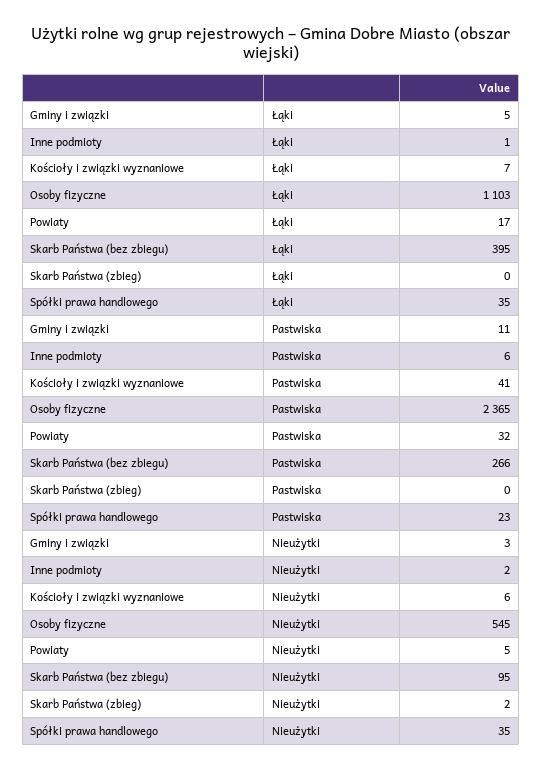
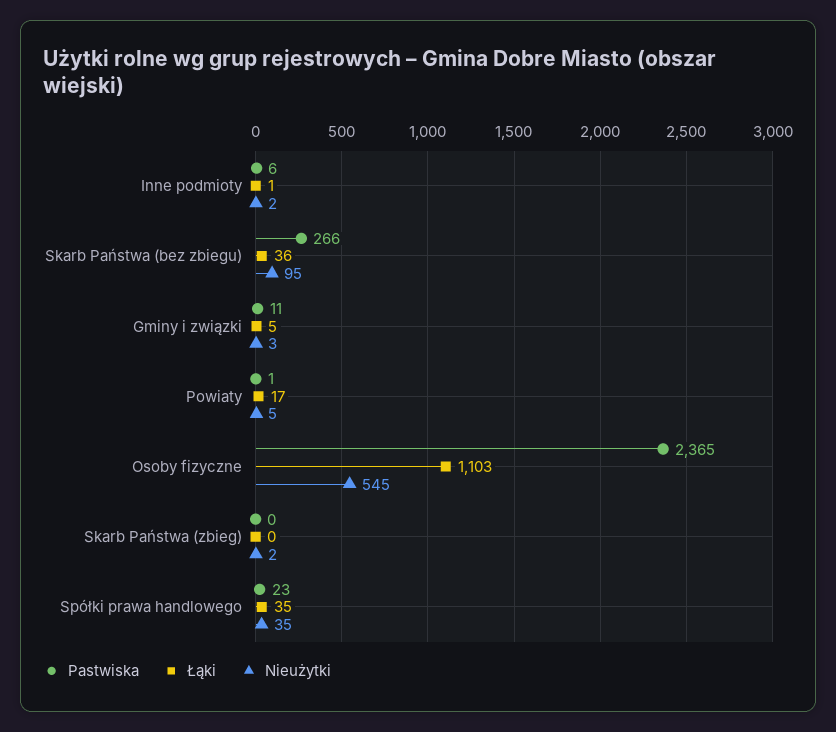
Łąki, Kościoły i związki wyznaniowe: 7 -> none
Łąki, Skarb Państwa (bez zbiegu): 395 -> 36
Pastwiska, Kościoły i związki wyznaniowe: 41 -> none
Pastwiska, Powiaty: 32 -> 1
Nieużytki, Kościoły i związki wyznaniowe: 6 -> none

